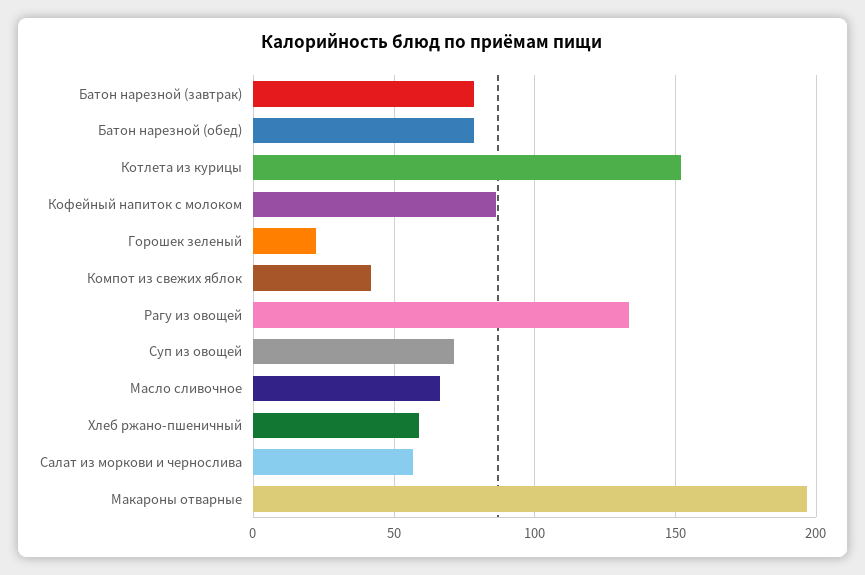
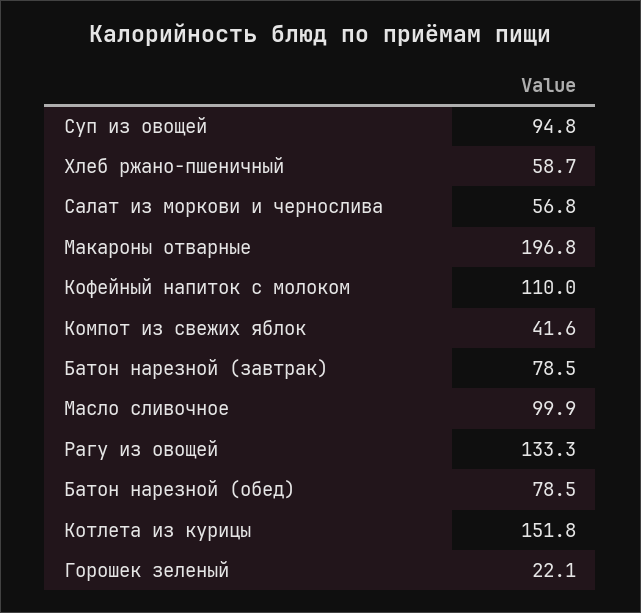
Кофейный напиток с молоком: 85 -> 110
Суп из овощей: 70 -> 94.8
Масло сливочное: 65 -> 99.9

